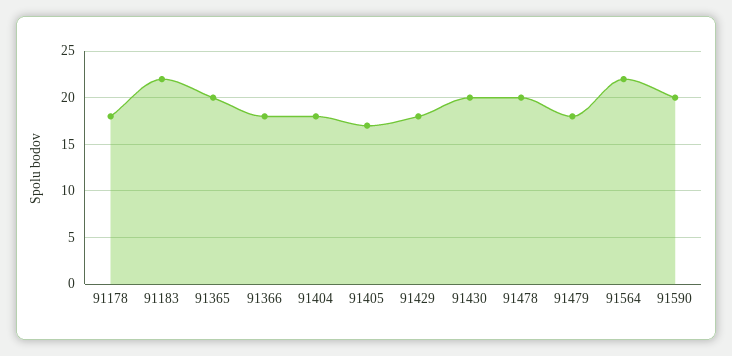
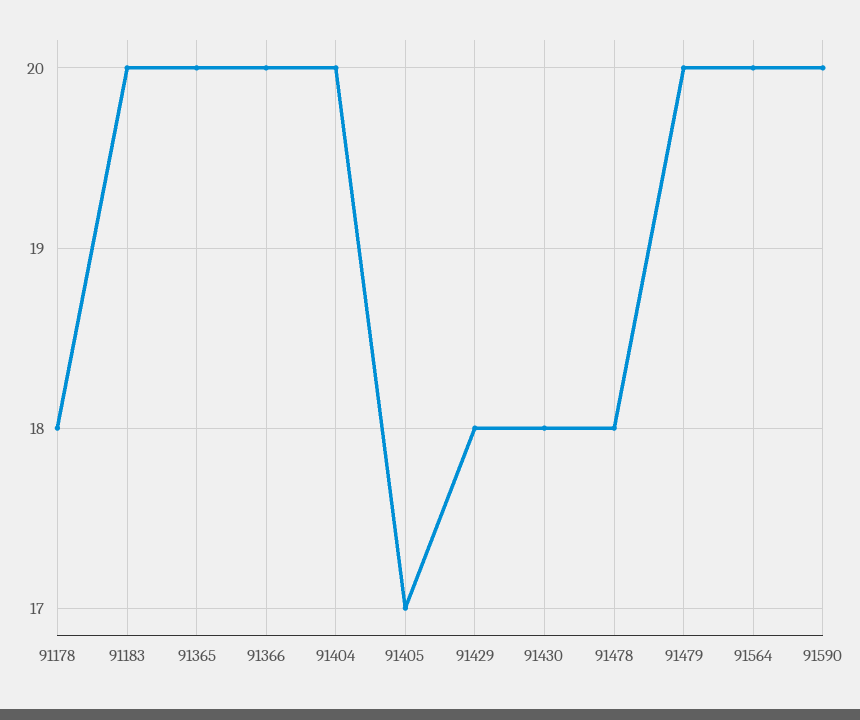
91183: 22 -> 20
91366: 18 -> 20
91404: 18 -> 20
91430: 20 -> 18
91478: 20 -> 18
91479: 18 -> 20
91564: 22 -> 20

